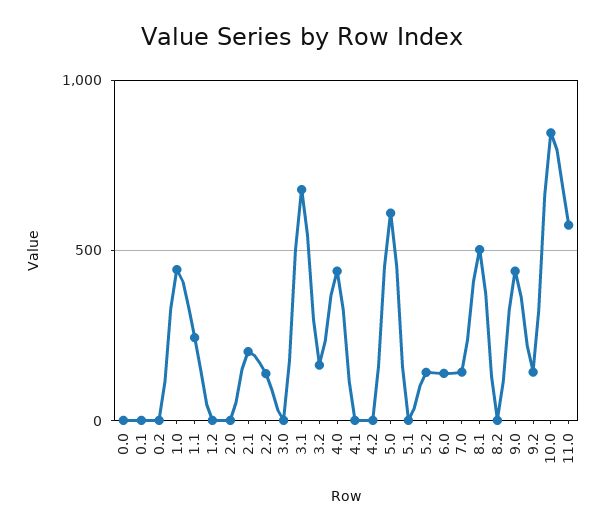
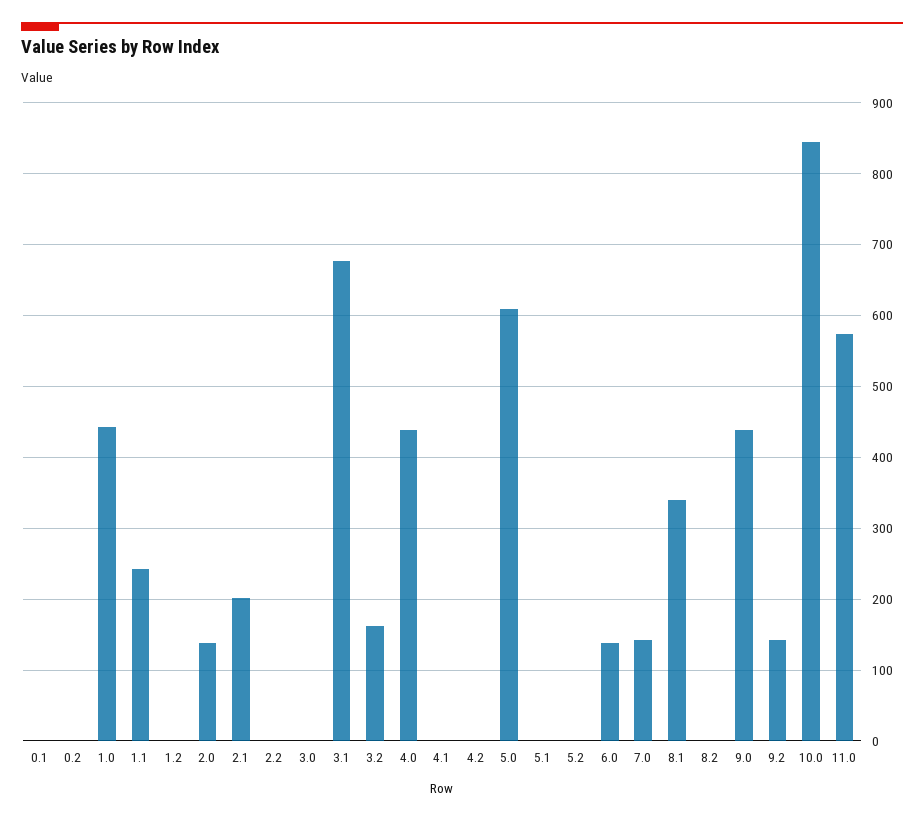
0.0: 0 -> none
2.0: 0 -> 140
2.2: 150 -> 0
5.2: 150 -> 0
8.1: 500 -> 340

